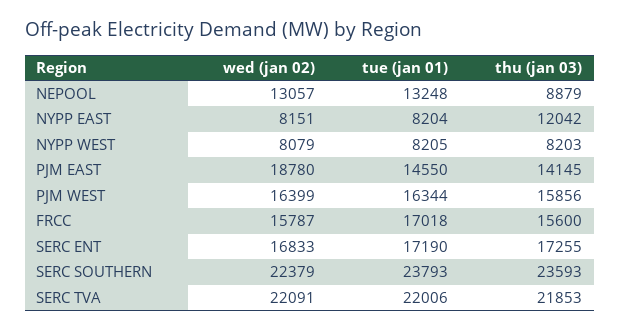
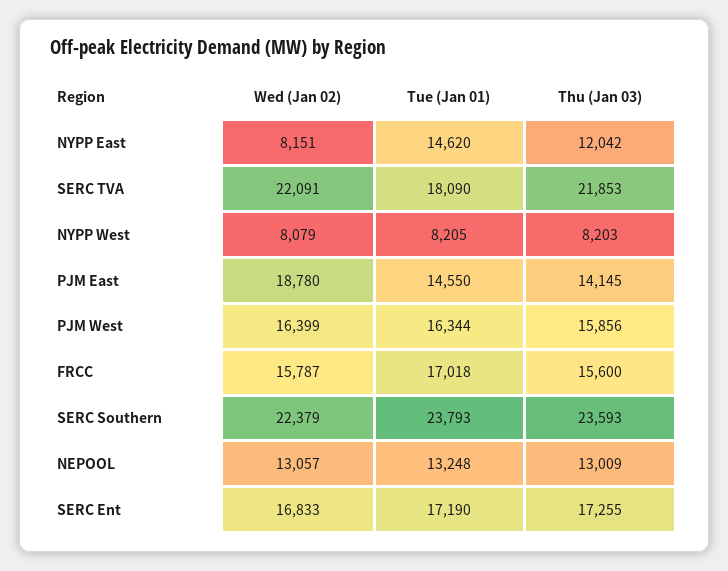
thu (jan 03), NEPOOL: 8879 -> 13009
tue (jan 01), NYPP EAST: 8204 -> 14620
tue (jan 01), SERC TVA: 22006 -> 18090

